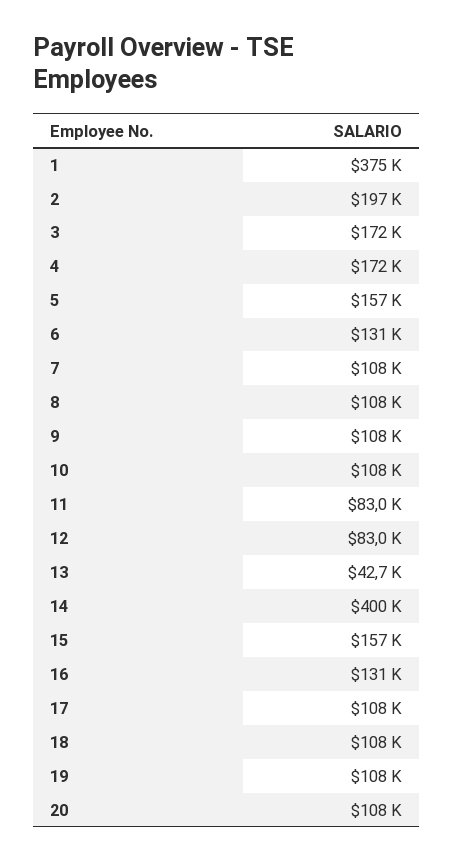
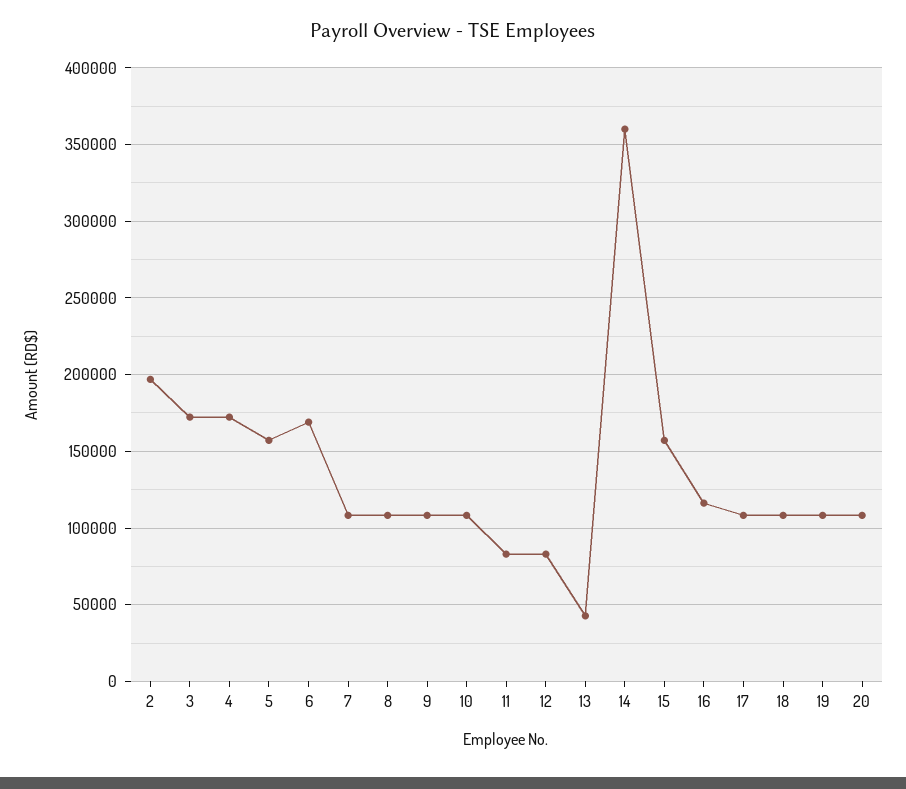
1: 375000 -> none
6: 131000 -> 170000
14: 400000 -> 360000
16: 131000 -> 115000

